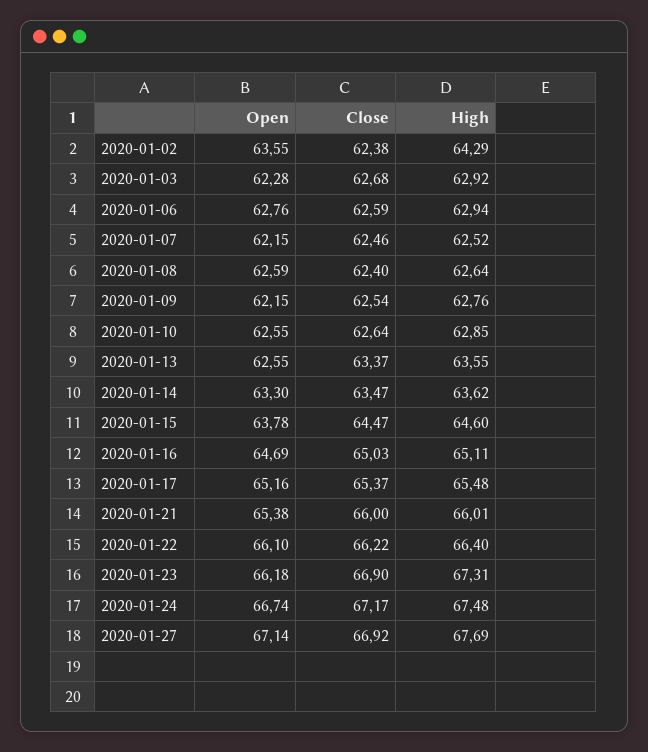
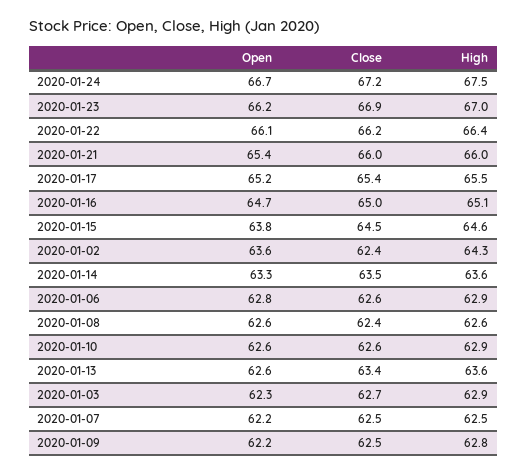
High, 2020-01-23: 67.31 -> 67
Open, 2020-01-27: 67.14 -> none
Close, 2020-01-27: 66.92 -> none
High, 2020-01-27: 67.69 -> none

